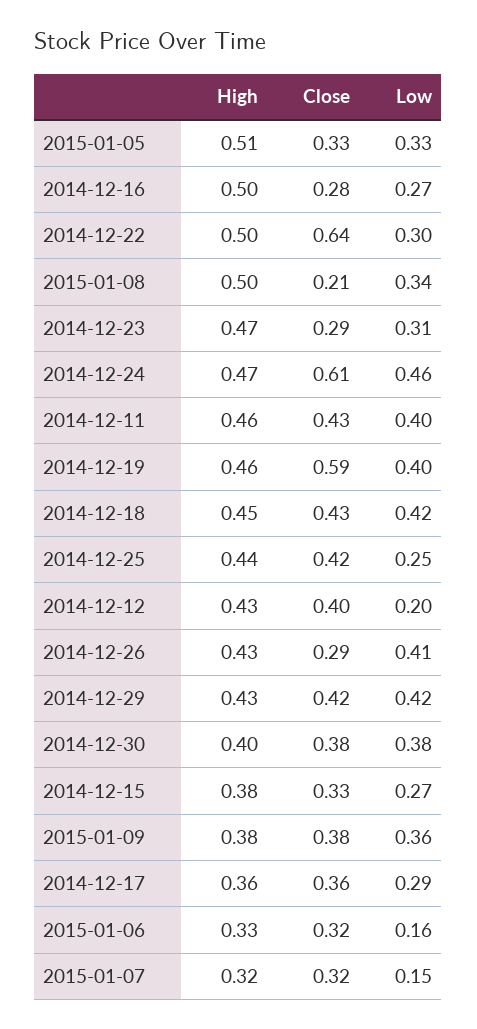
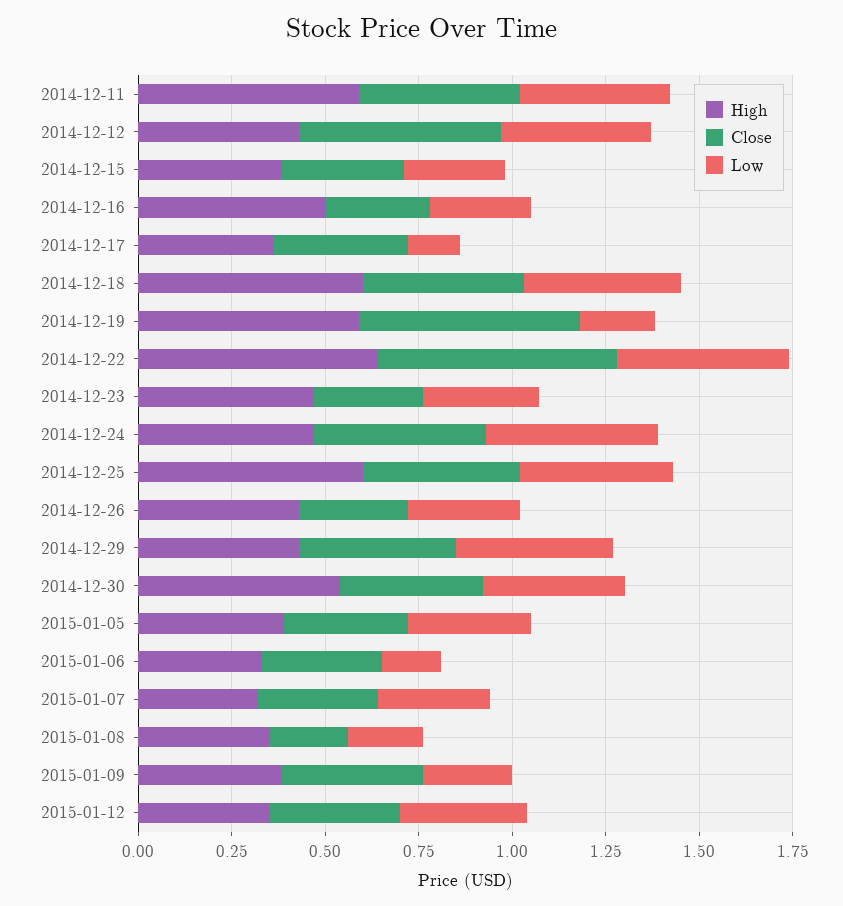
High, 2015-01-05: 0.51 -> 0.4
High, 2014-12-22: 0.5 -> 0.65
Low, 2014-12-22: 0.3 -> 0.45
High, 2015-01-08: 0.5 -> 0.35
Low, 2015-01-08: 0.34 -> 0.2
Close, 2014-12-24: 0.61 -> 0.45
High, 2014-12-11: 0.46 -> 0.6
High, 2014-12-19: 0.46 -> 0.6
Low, 2014-12-19: 0.4 -> 0.2
High, 2014-12-18: 0.45 -> 0.6
High, 2014-12-25: 0.44 -> 0.6
Low, 2014-12-25: 0.25 -> 0.4
Close, 2014-12-12: 0.4 -> 0.55
Low, 2014-12-12: 0.2 -> 0.4
Low, 2014-12-26: 0.41 -> 0.3
High, 2014-12-30: 0.4 -> 0.55
Low, 2015-01-09: 0.36 -> 0.25
Low, 2014-12-17: 0.29 -> 0.15
Low, 2015-01-07: 0.15 -> 0.3
High, 2015-01-12: none -> 0.35
Close, 2015-01-12: none -> 0.35
Low, 2015-01-12: none -> 0.35

